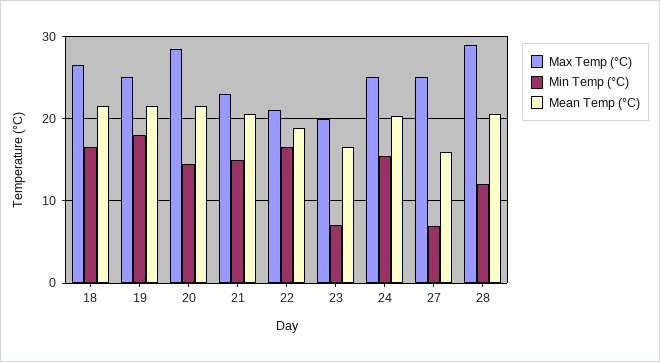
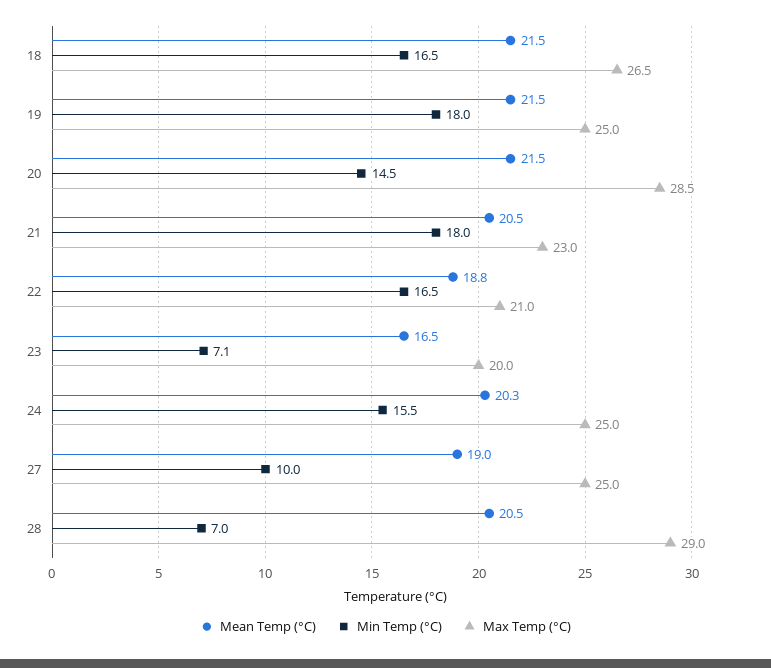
Min Temp (°C), 21: 15 -> 18
Min Temp (°C), 27: 7 -> 10
Mean Temp (°C), 27: 16 -> 19
Min Temp (°C), 28: 12 -> 7

